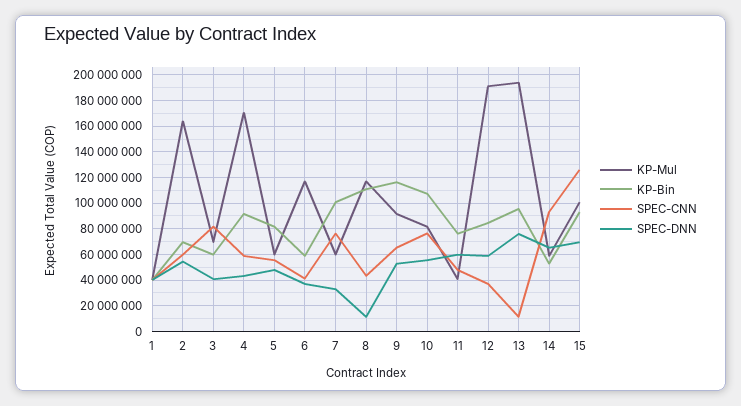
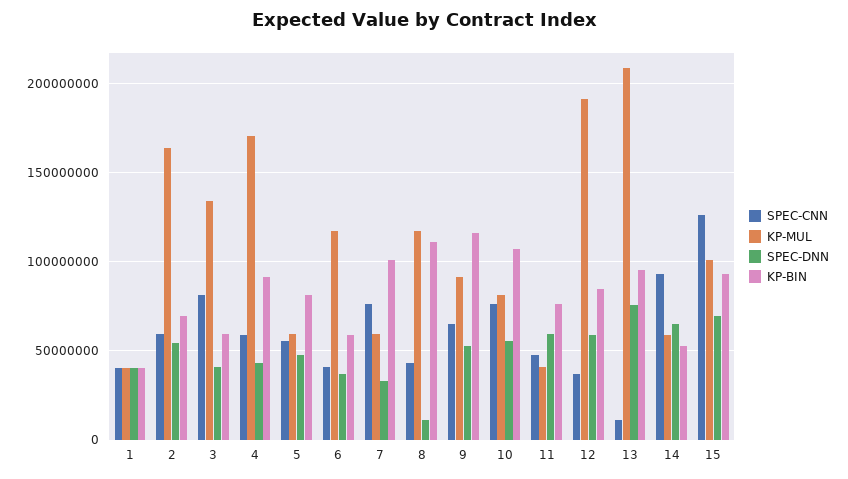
KP-Mul, 3: 70000000 -> 135000000
KP-Mul, 13: 195000000 -> 210000000

